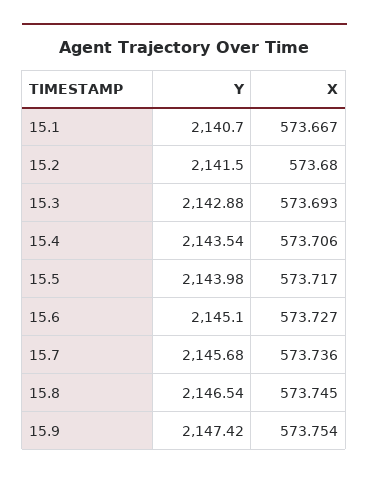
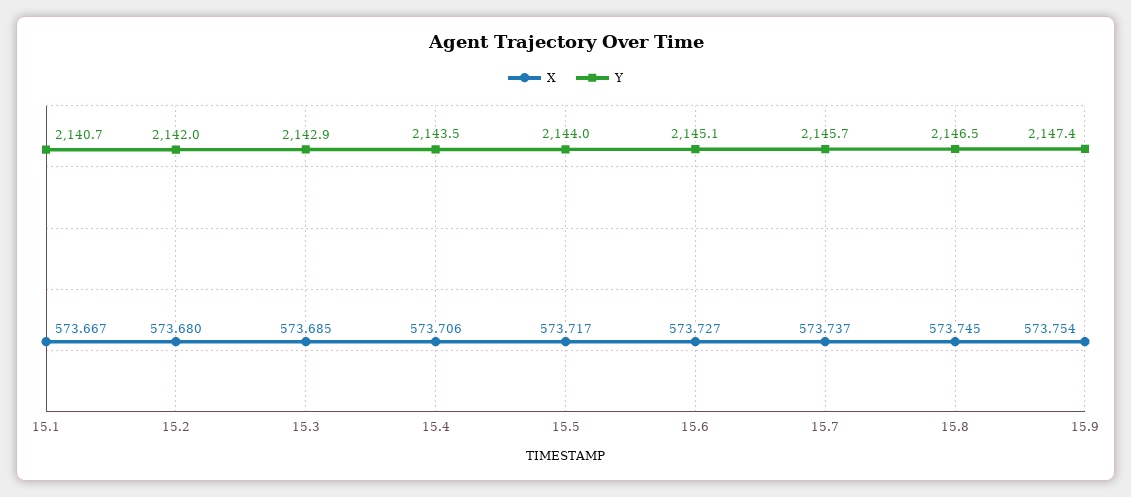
Y, 15.2: 2141.5 -> 2142
X, 15.3: 573.693 -> 573.685
X, 15.7: 573.736 -> 573.737

